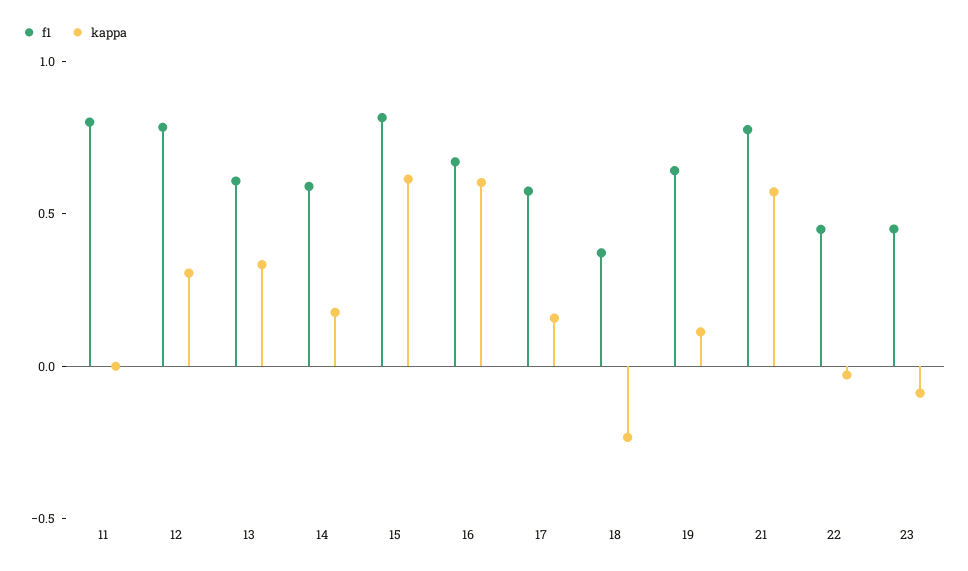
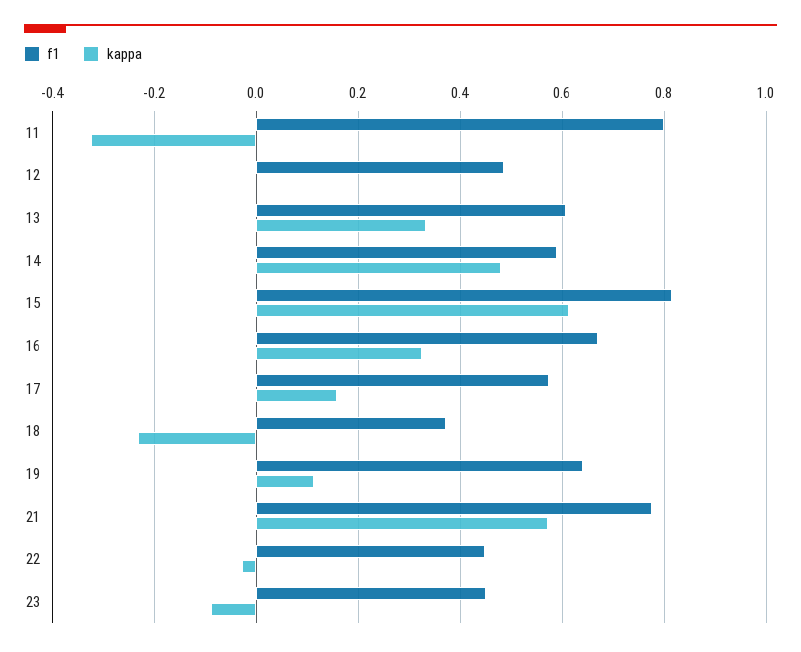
kappa, 11: 0 -> -0.32
f1, 12: 0.8 -> 0.48
kappa, 12: 0.3 -> 0
kappa, 14: 0.2 -> 0.48
kappa, 16: 0.6 -> 0.32

